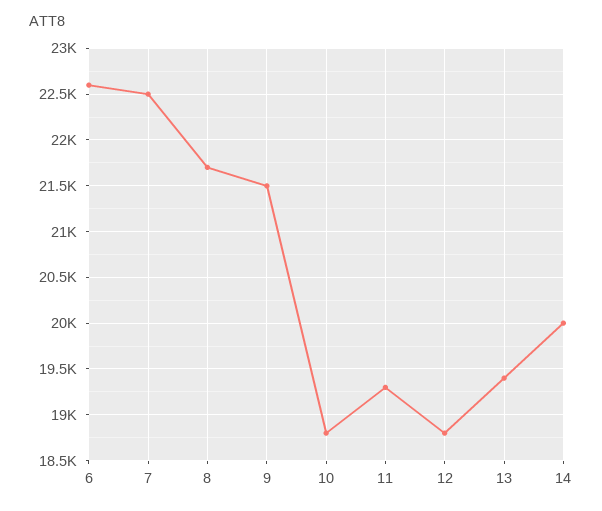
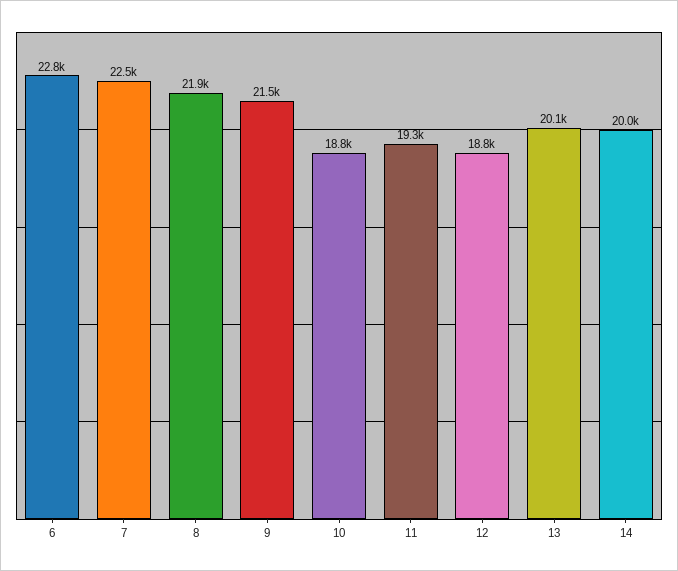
6: 22600 -> 22800
8: 21700 -> 21900
13: 19400 -> 20100

